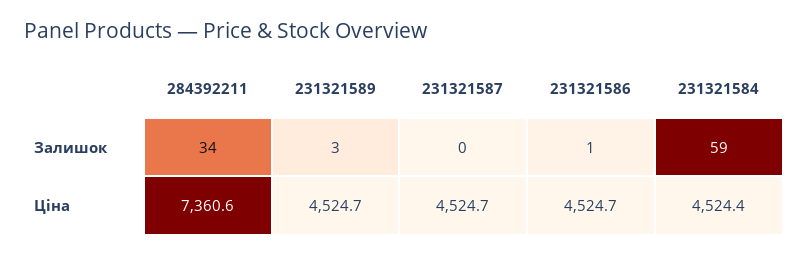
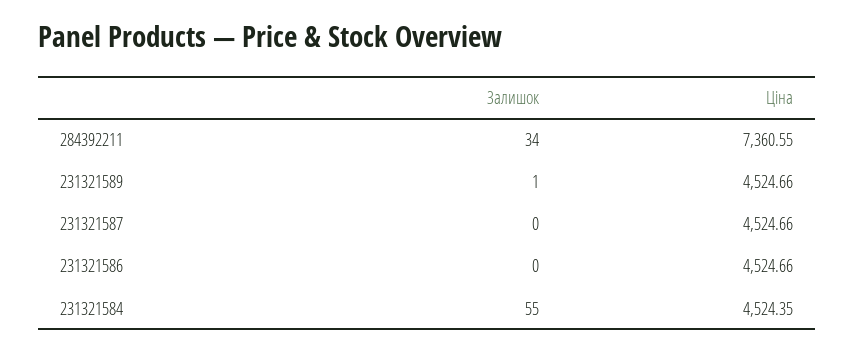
231321589, Залишок: 3 -> 1
231321586, Залишок: 1 -> 0
231321584, Залишок: 59 -> 55

